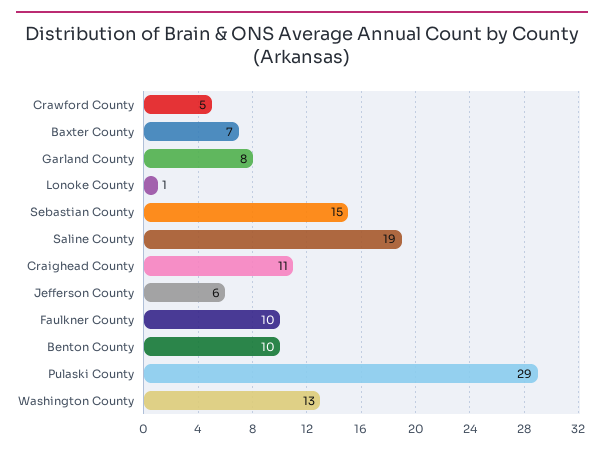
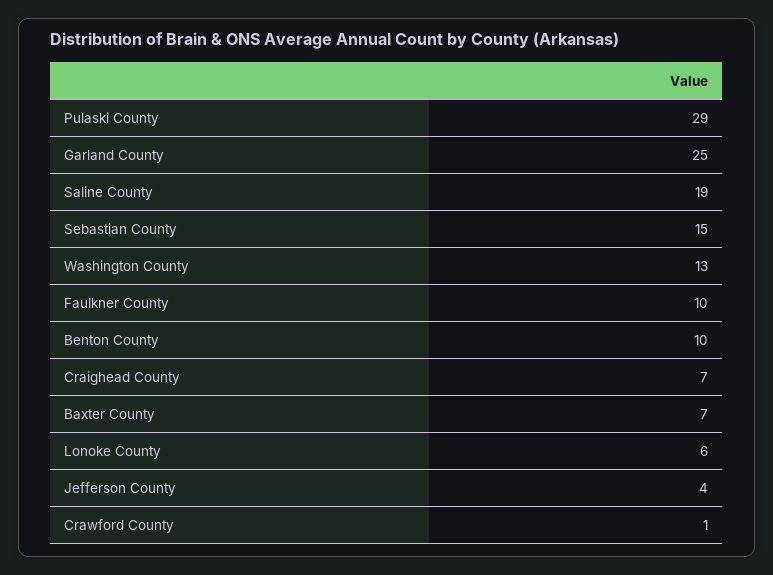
Crawford County: 5 -> 1
Garland County: 8 -> 25
Lonoke County: 1 -> 6
Craighead County: 11 -> 7
Jefferson County: 6 -> 4

